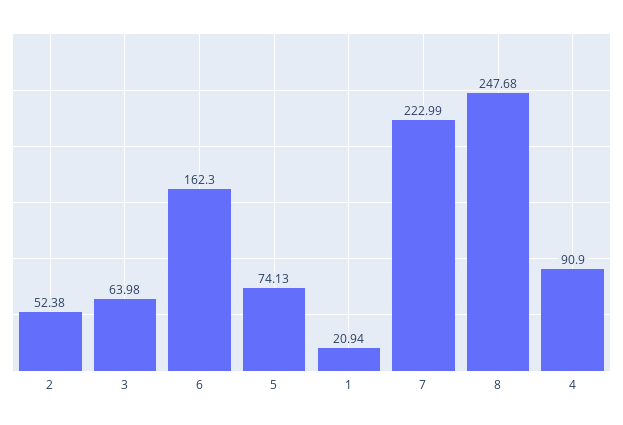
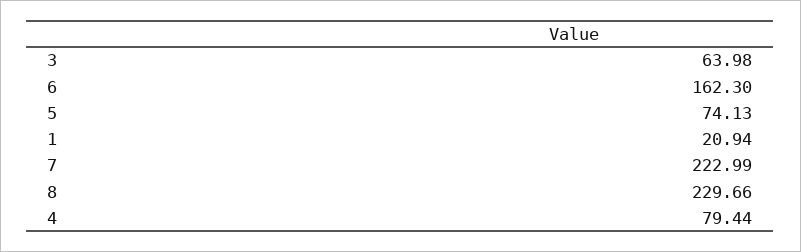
2: 52.38 -> none
8: 247.68 -> 229.66
4: 90.9 -> 79.44

